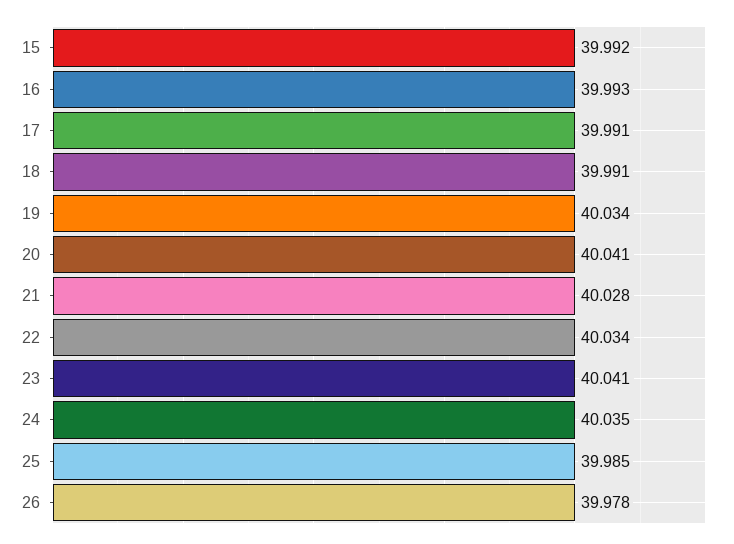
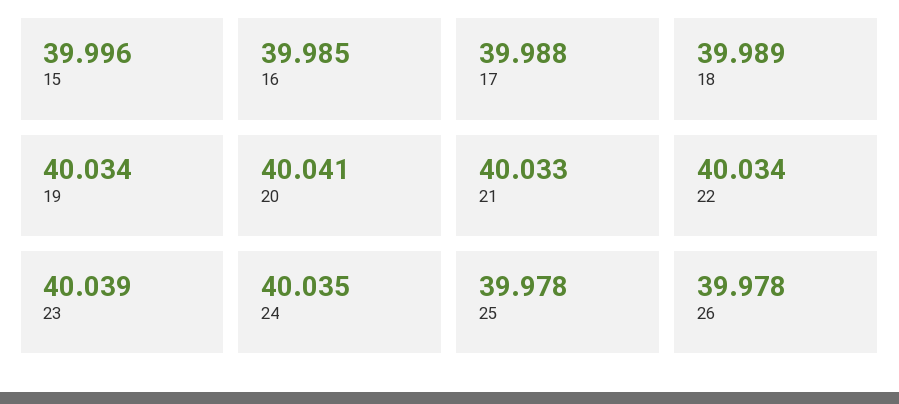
15: 39.992 -> 39.996
16: 39.993 -> 39.985
17: 39.991 -> 39.988
18: 39.991 -> 39.989
21: 40.028 -> 40.033
23: 40.041 -> 40.039
25: 39.985 -> 39.978

